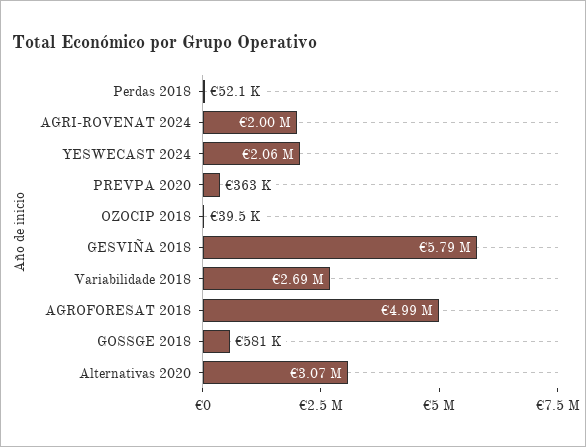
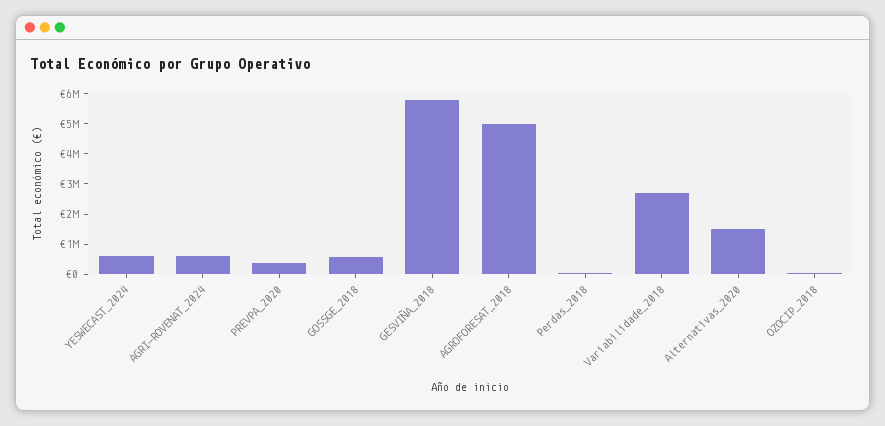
AGRI-ROVENAT 2024: 2000000 -> 500000
YESWECAST 2024: 2060000 -> 500000
Alternativas 2020: 3070000 -> 1500000

